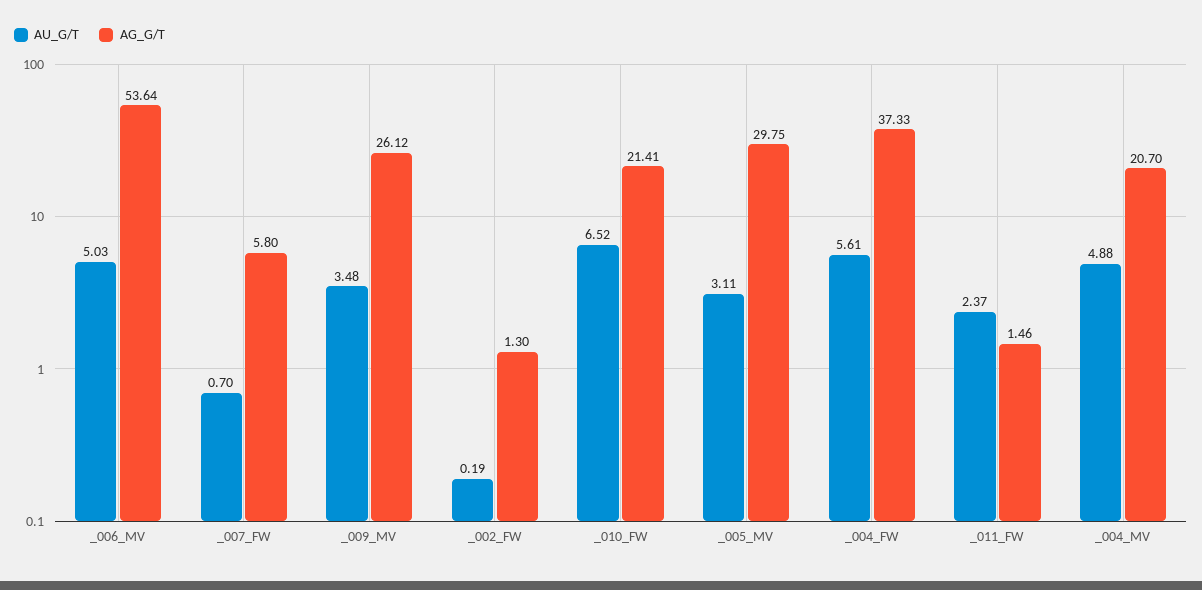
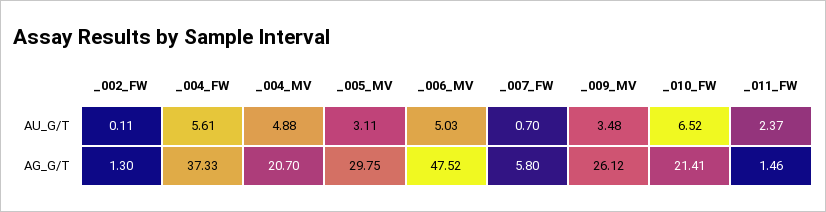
AG_G/T, _006_MV: 53.64 -> 47.52
AU_G/T, _002_FW: 0.19 -> 0.11

